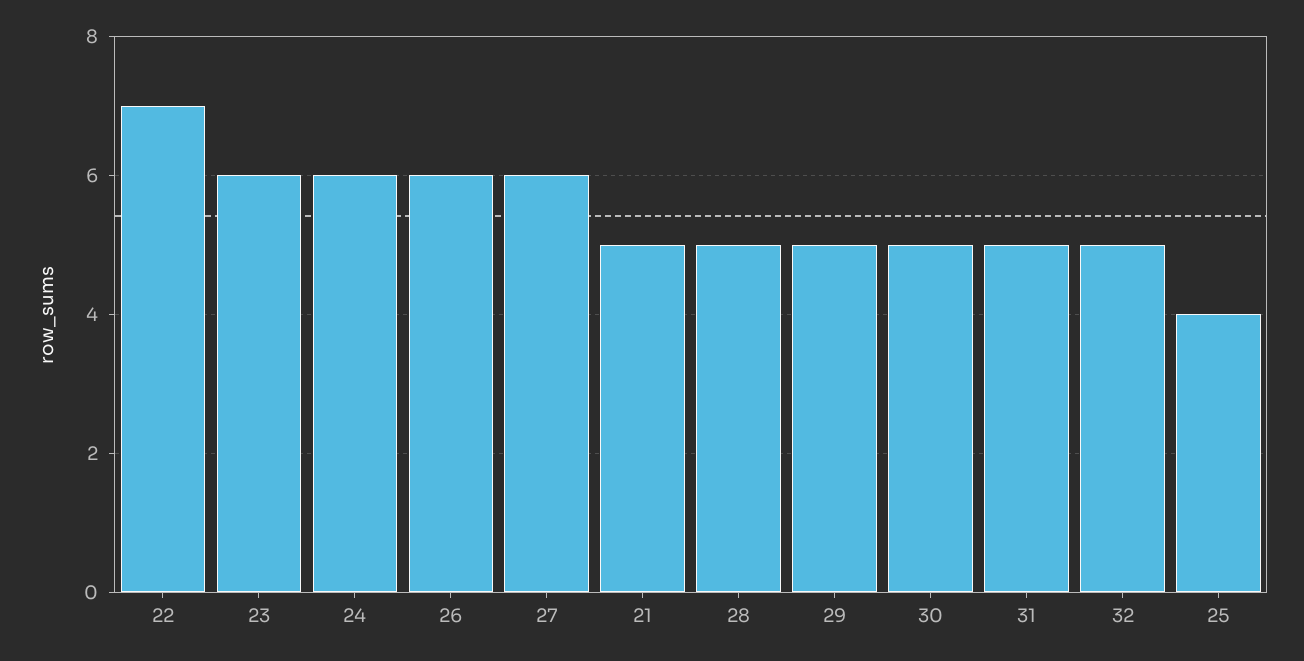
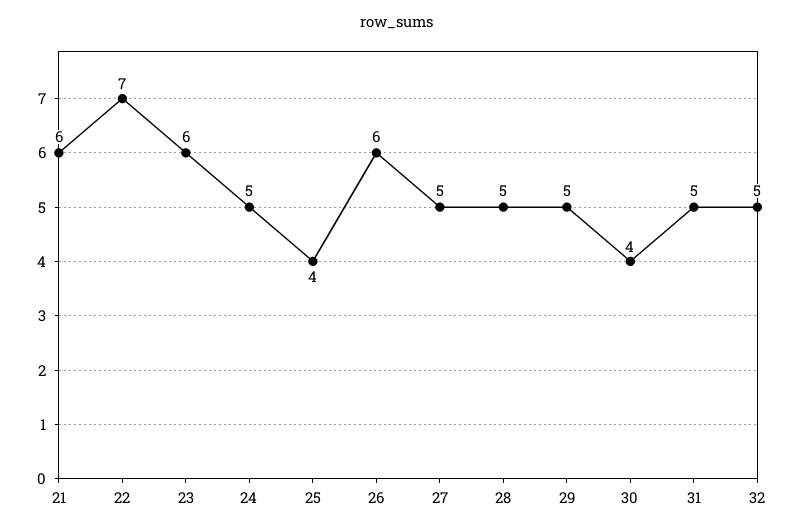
24: 6 -> 5
27: 6 -> 5
21: 5 -> 6
30: 5 -> 4

